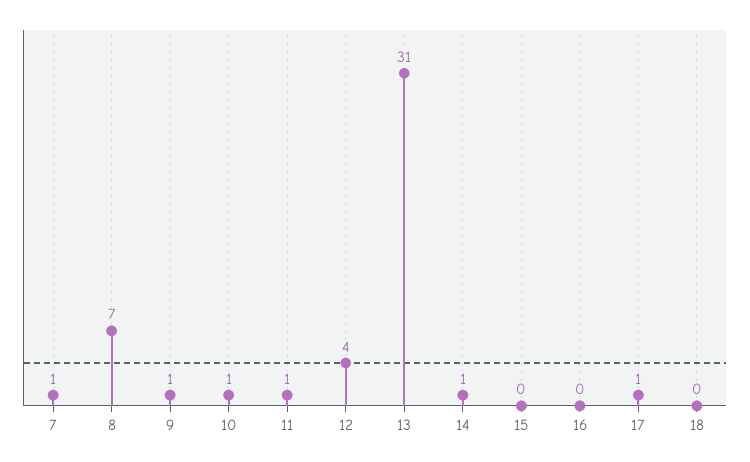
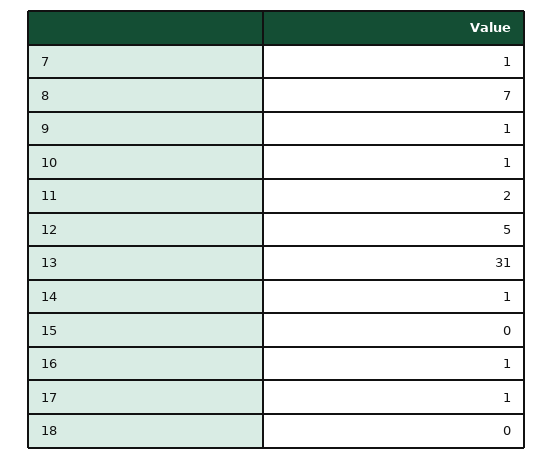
11: 1 -> 2
12: 4 -> 5
16: 0 -> 1

